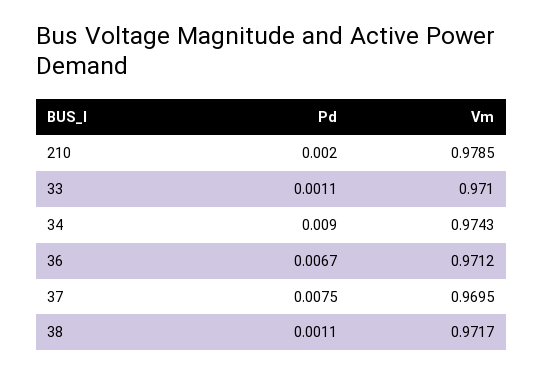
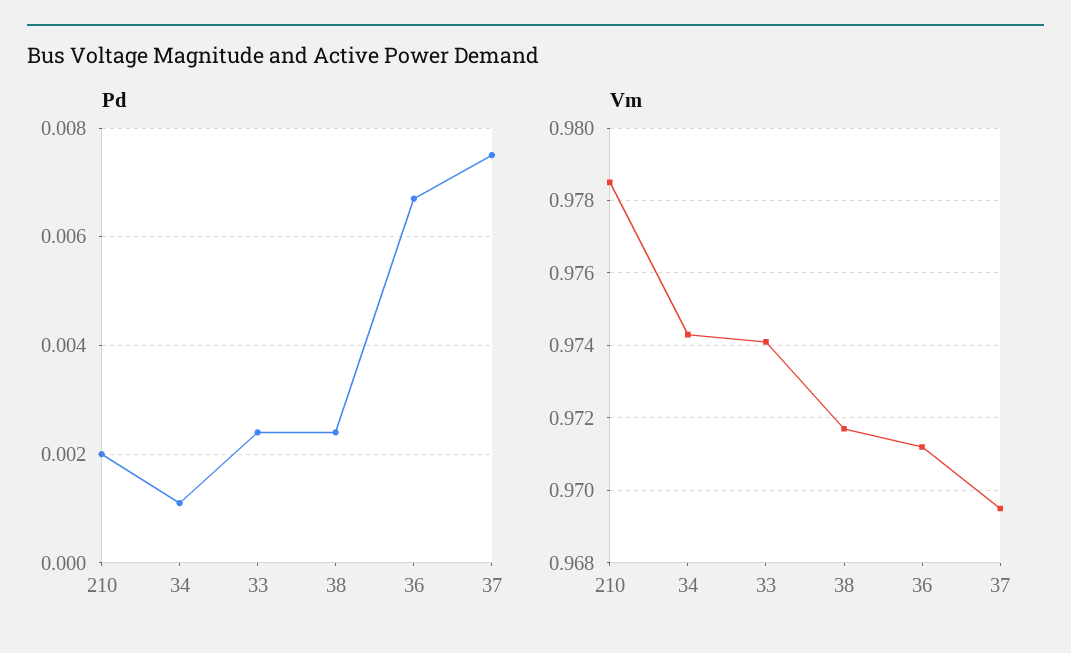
Pd, 33: 0.0011 -> 0.0025
Vm, 33: 0.971 -> 0.974
Pd, 34: 0.009 -> 0.001
Pd, 38: 0.0011 -> 0.0025

